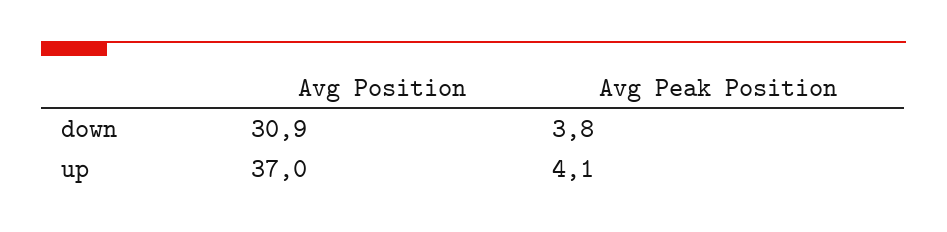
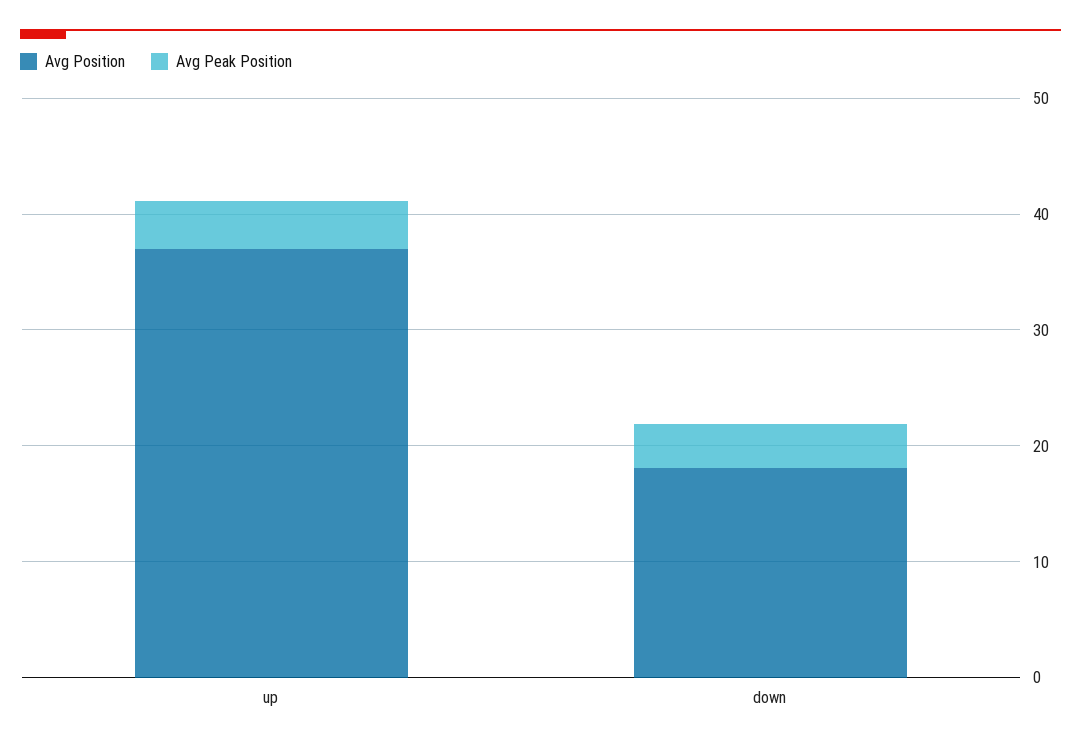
Avg Position, down: 30.9 -> 18

